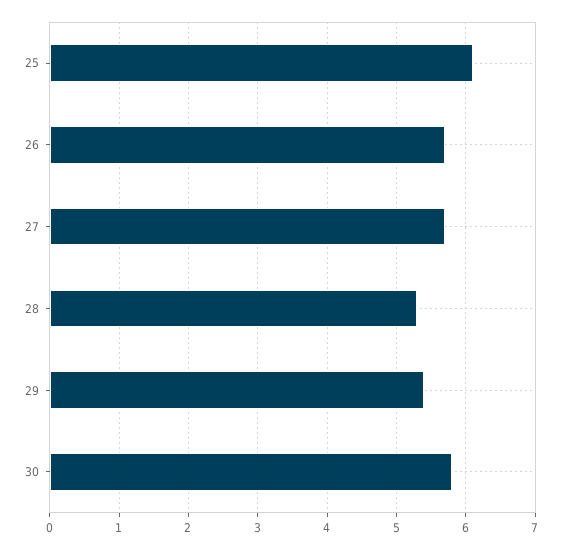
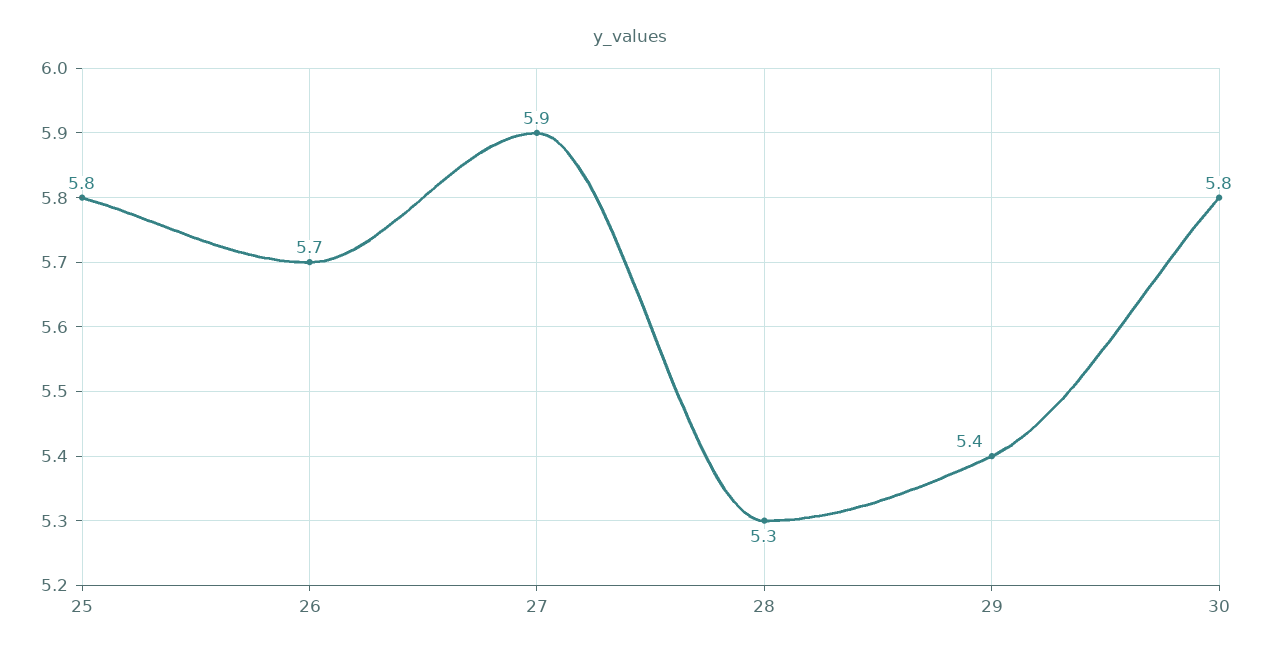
25: 6.1 -> 5.8
27: 5.7 -> 5.9

